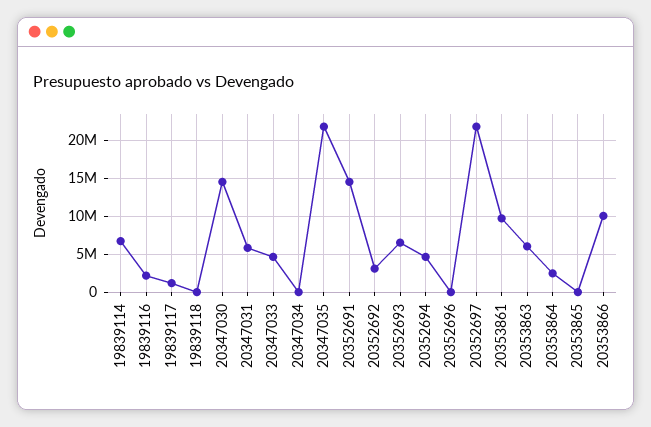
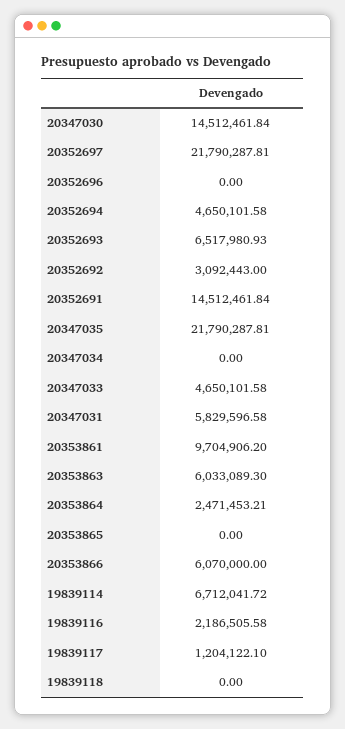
20353866: 10000000 -> 6070000

